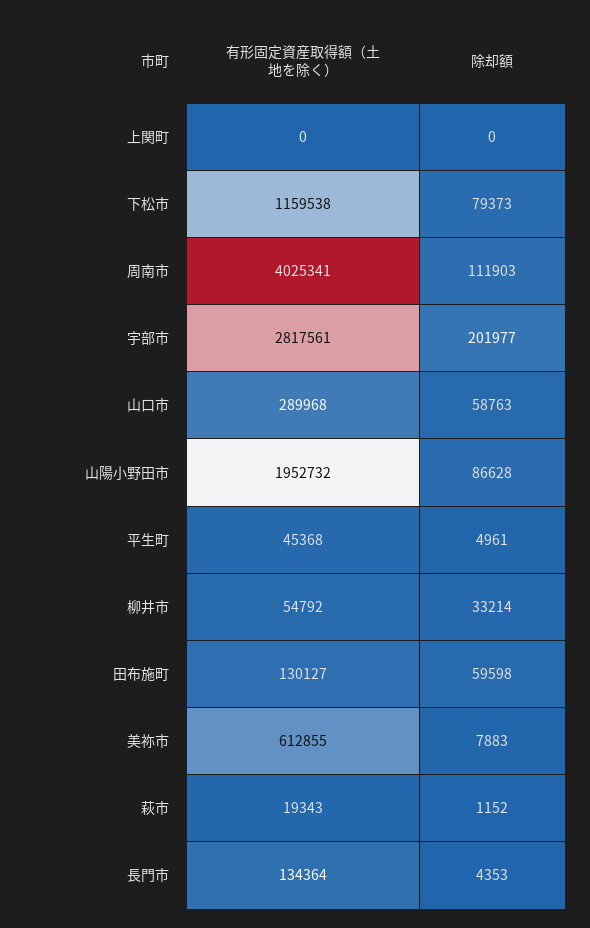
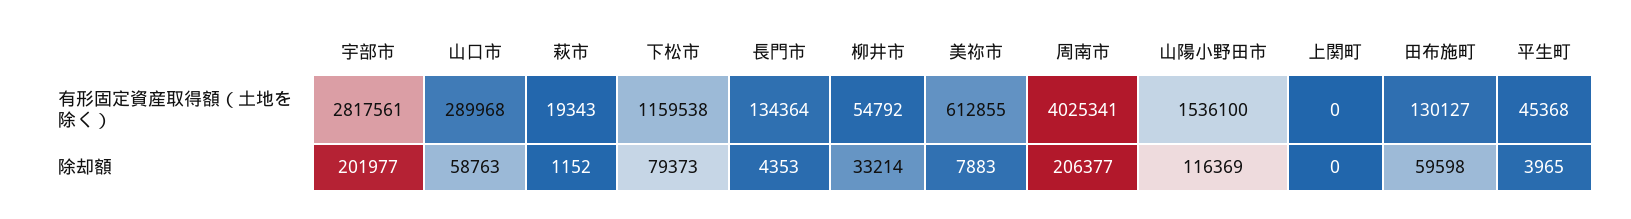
除却額, 周南市: 111903 -> 206377
有形固定資産取得額（土地を除く）, 山陽小野田市: 1952732 -> 1536100
除却額, 山陽小野田市: 86628 -> 116369
除却額, 平生町: 4961 -> 3965

